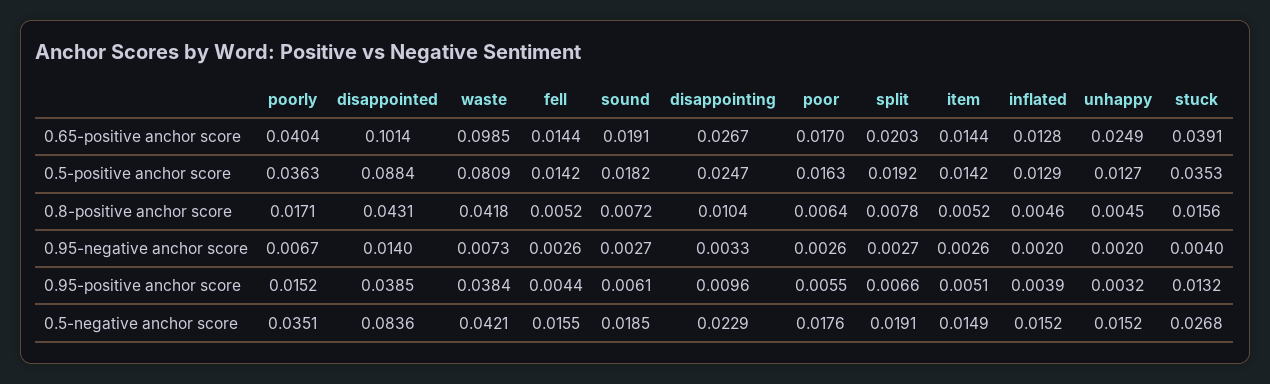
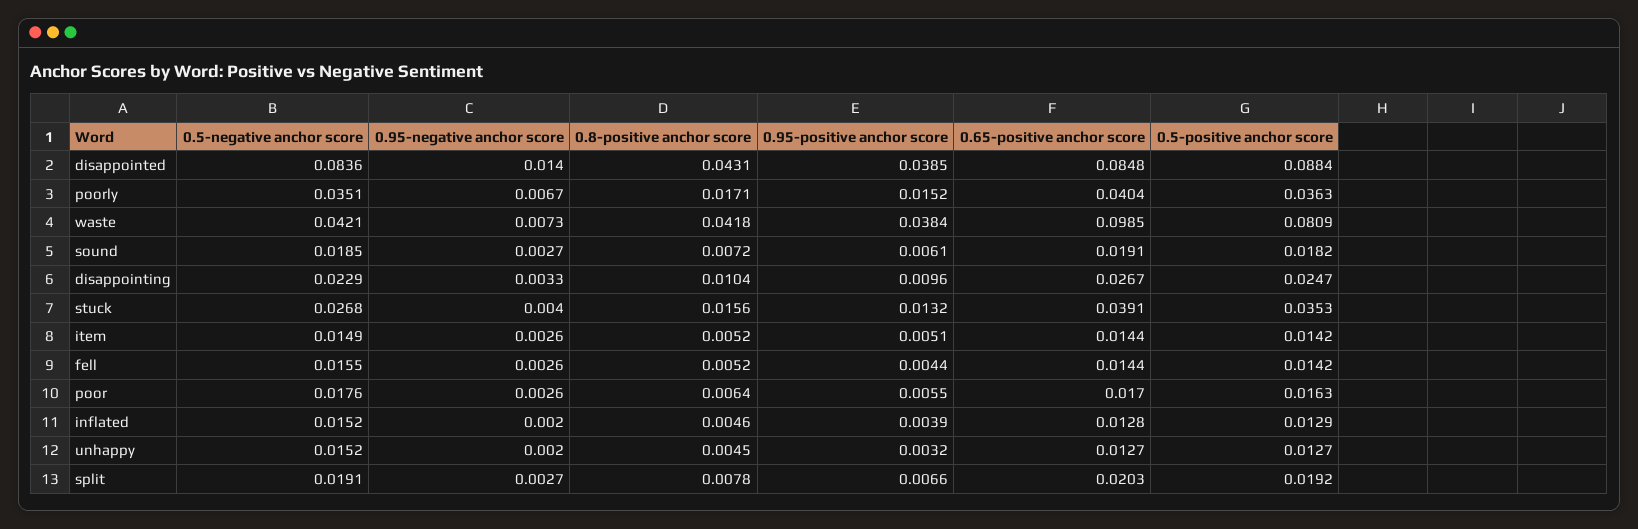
disappointed, 0.65-positive anchor score: 0.1014 -> 0.0848
unhappy, 0.65-positive anchor score: 0.0249 -> 0.0127

